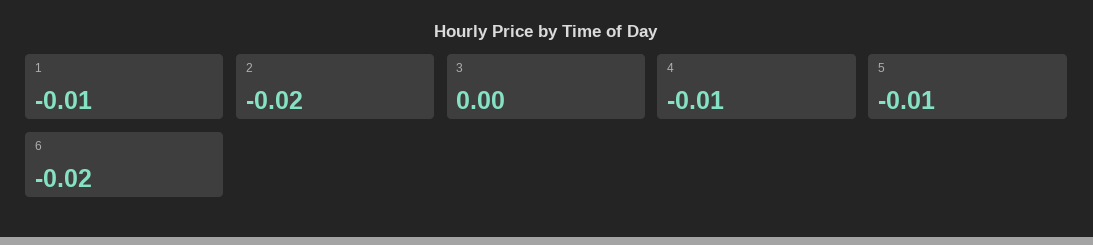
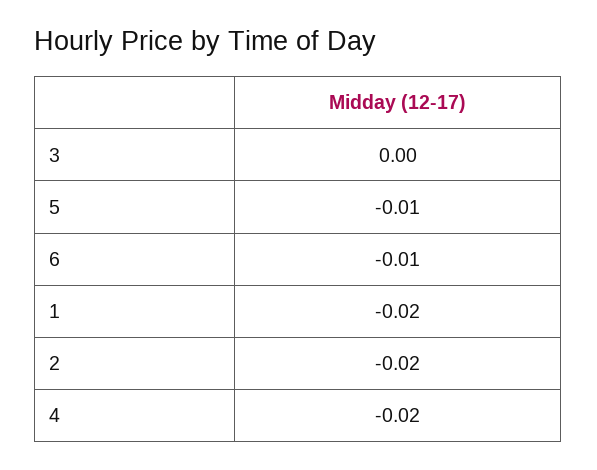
1: -0.01 -> -0.02
4: -0.01 -> -0.02
6: -0.02 -> -0.01

